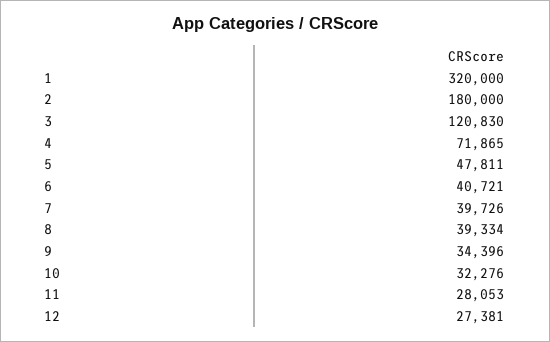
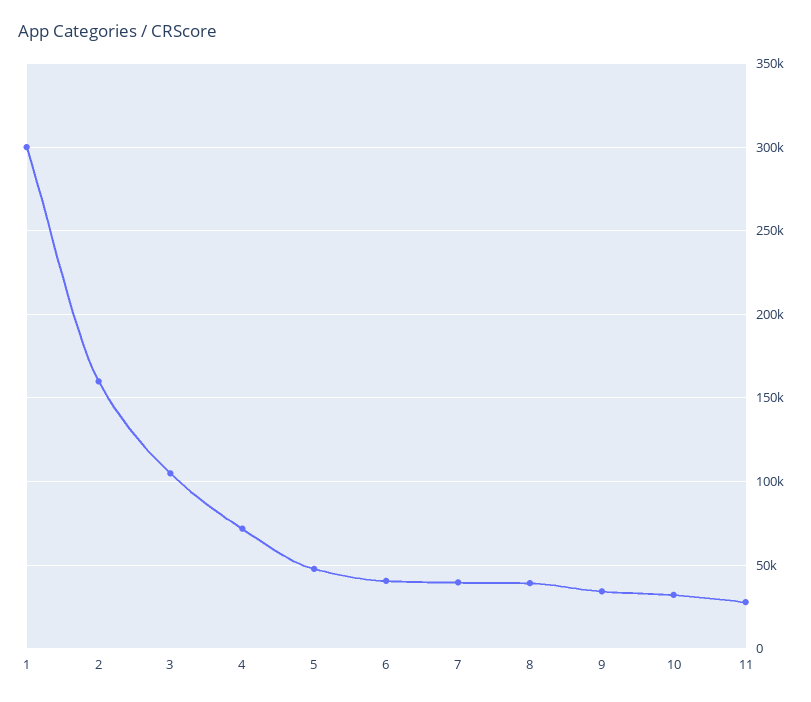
1: 320000 -> 300000
2: 180000 -> 160000
3: 120830 -> 105000
12: 27381 -> none

